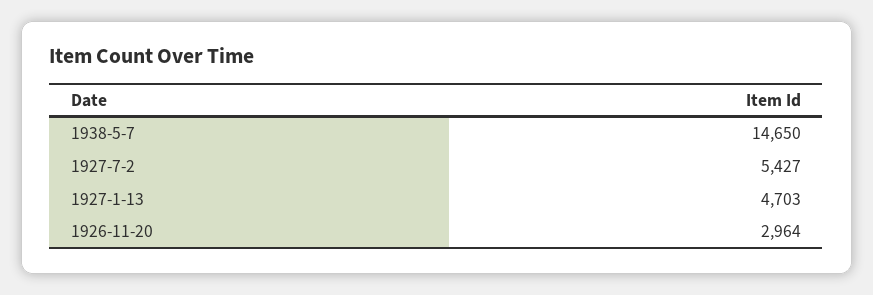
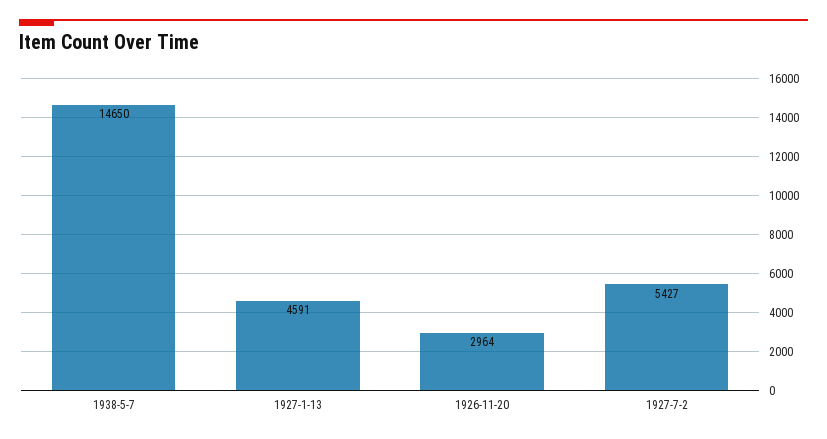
1927-1-13: 4703 -> 4591

